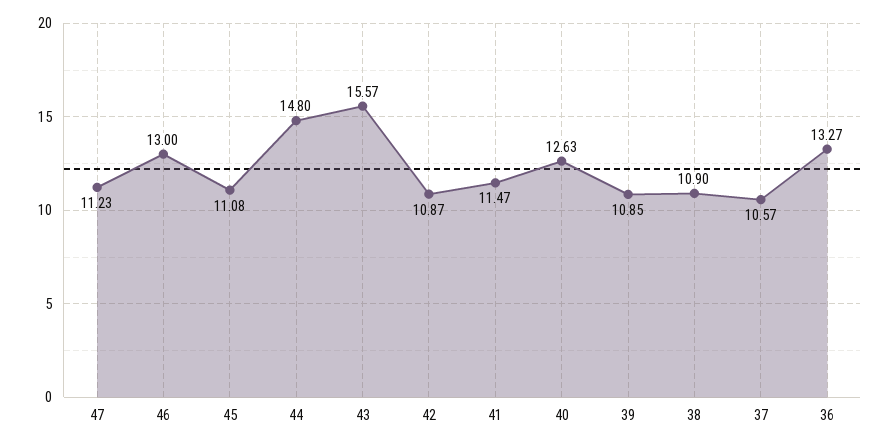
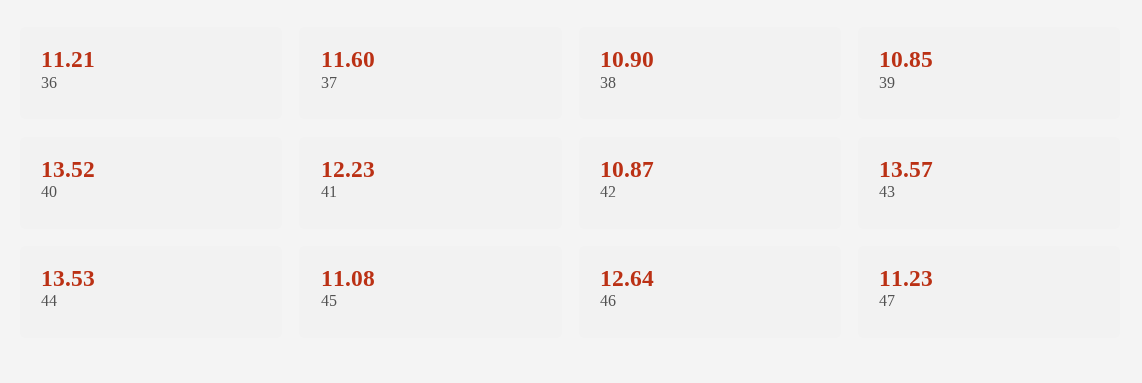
46: 13 -> 12.64
44: 14.8 -> 13.53
43: 15.57 -> 13.57
41: 11.47 -> 12.23
40: 12.63 -> 13.52
37: 10.57 -> 11.6
36: 13.27 -> 11.21

